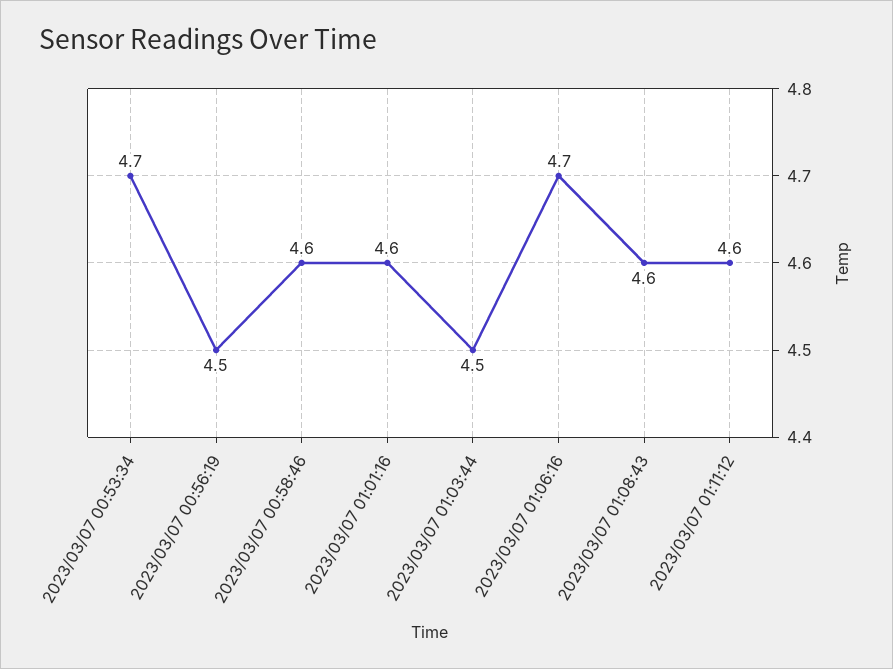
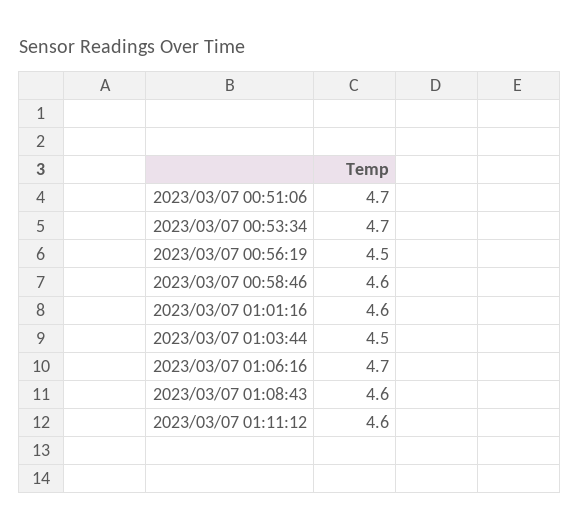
2023/03/07 00:51:06: none -> 4.7

